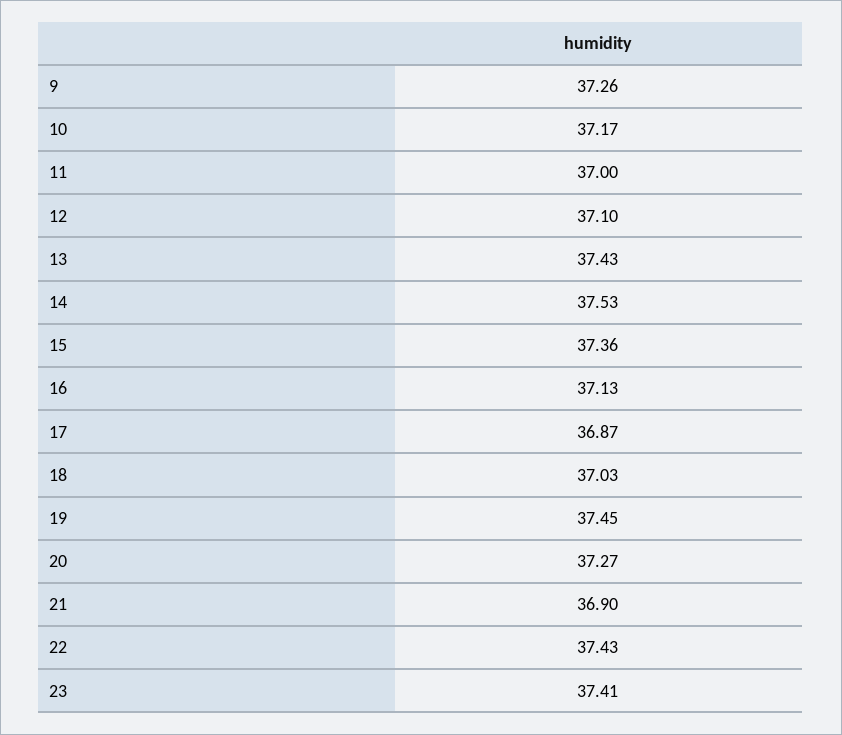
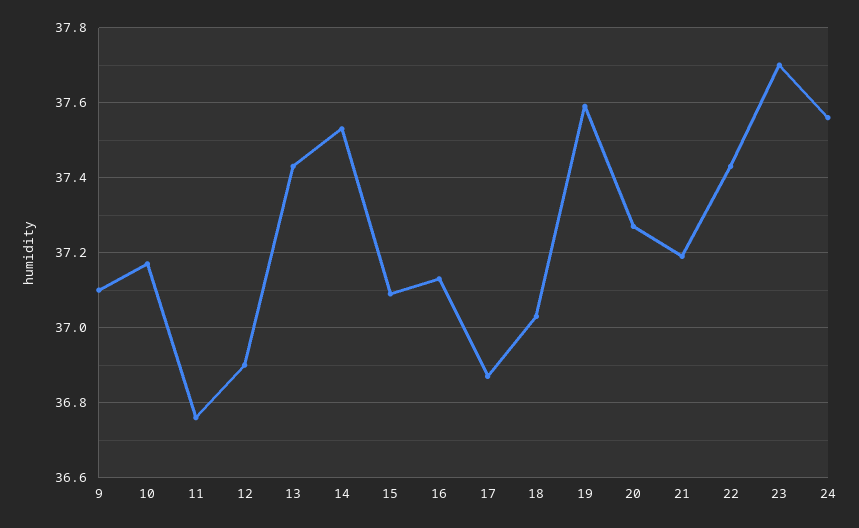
9: 37.26 -> 37.1
11: 37 -> 36.75
12: 37.1 -> 36.9
15: 37.36 -> 37.1
19: 37.45 -> 37.6
21: 36.9 -> 37.2
23: 37.41 -> 37.7
24: none -> 37.55

